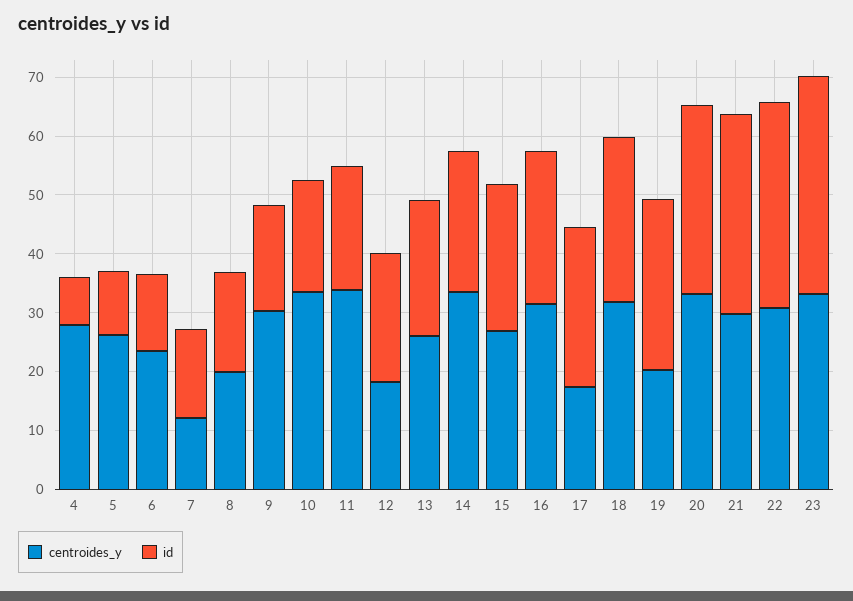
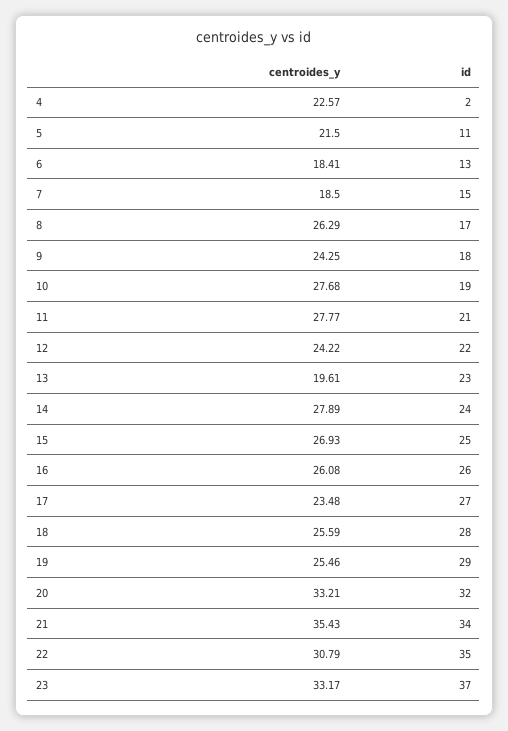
centroides_y, 4: 28 -> 22.57
id, 4: 8 -> 2
centroides_y, 5: 26 -> 21.5
centroides_y, 6: 24 -> 18.41
centroides_y, 7: 12 -> 18.5
centroides_y, 8: 20 -> 26.29
centroides_y, 9: 30 -> 24.25
centroides_y, 10: 34 -> 27.68
centroides_y, 11: 34 -> 27.77
centroides_y, 12: 18 -> 24.22
centroides_y, 13: 26 -> 19.61
centroides_y, 14: 34 -> 27.89
centroides_y, 16: 32 -> 26.08
centroides_y, 17: 18 -> 23.48
centroides_y, 18: 32 -> 25.59
centroides_y, 19: 20 -> 25.46
centroides_y, 21: 30 -> 35.43

